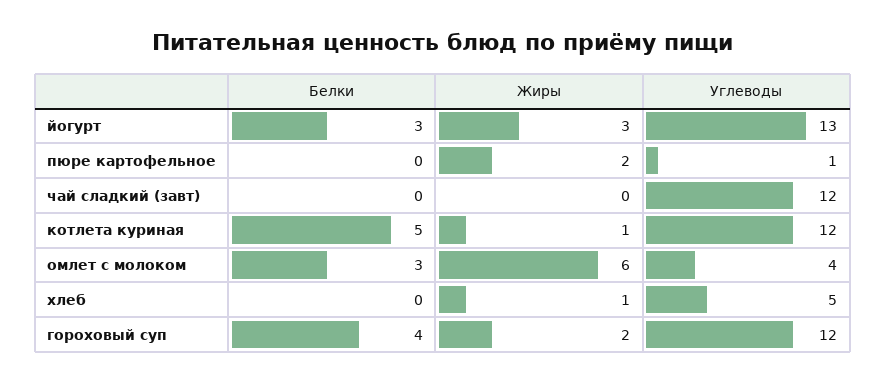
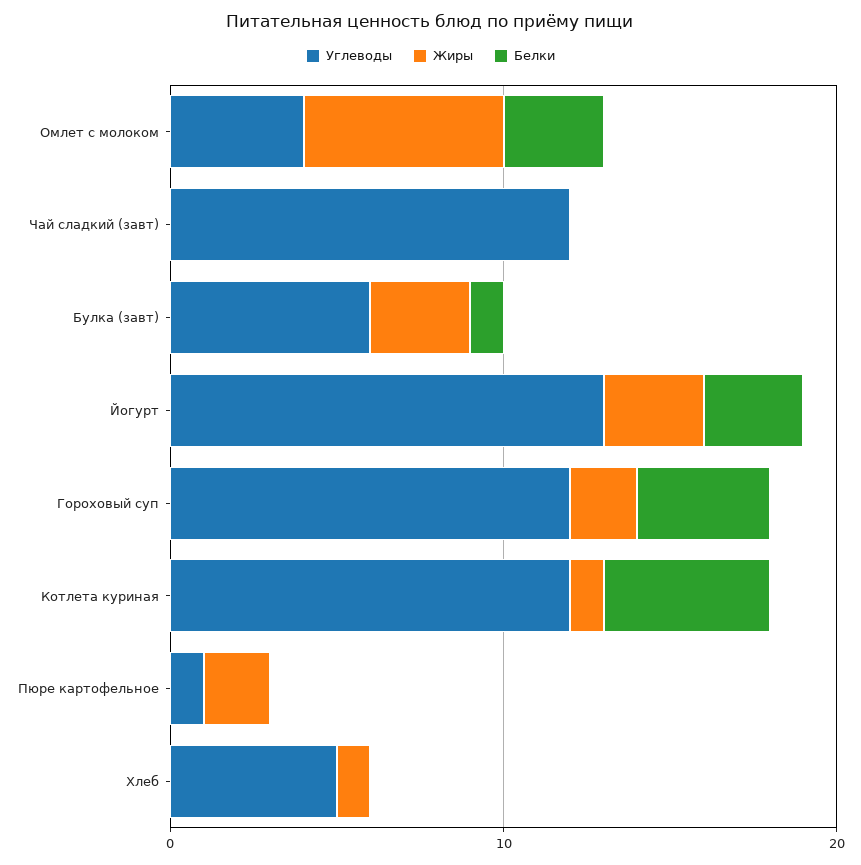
Углеводы, Булка (завт): none -> 6
Жиры, Булка (завт): none -> 3
Белки, Булка (завт): none -> 1

